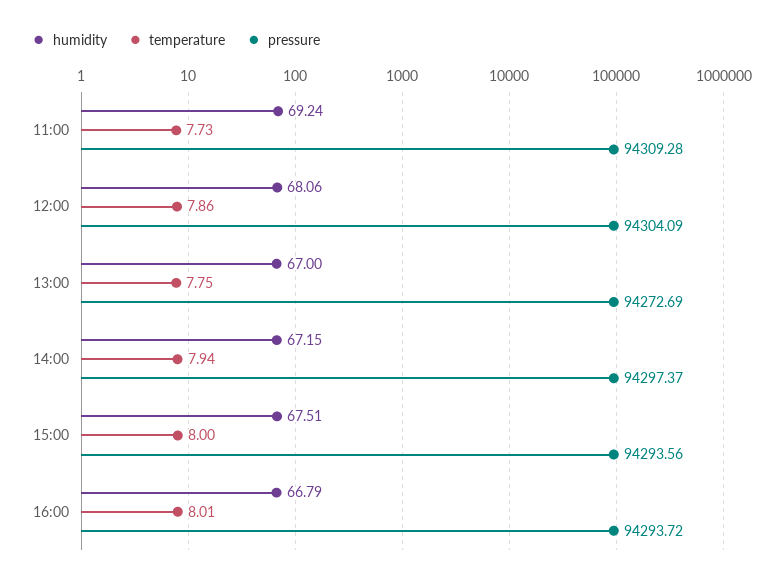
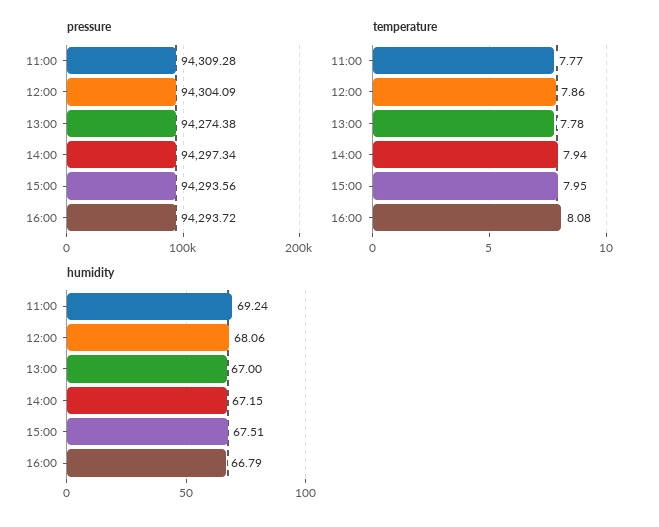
temperature, 11:00: 7.73 -> 7.77
temperature, 13:00: 7.75 -> 7.78
pressure, 13:00: 94272.69 -> 94274.38
pressure, 14:00: 94297.37 -> 94297.34
temperature, 15:00: 8 -> 7.95
temperature, 16:00: 8.01 -> 8.08

